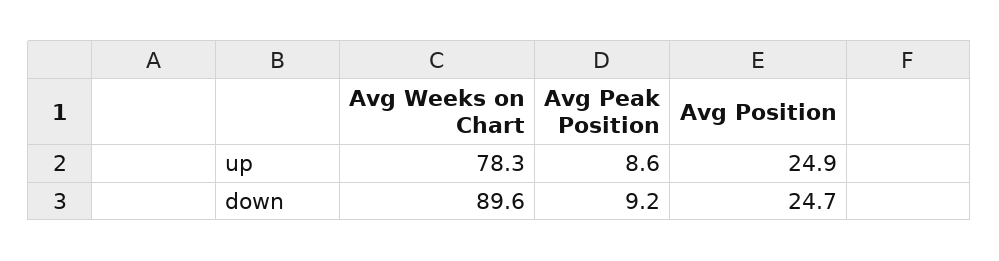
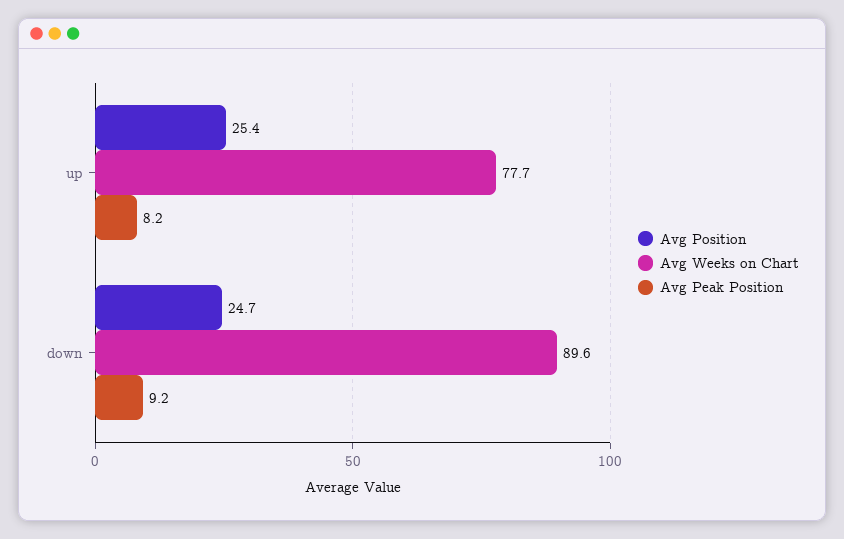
Avg Weeks on Chart, up: 78.3 -> 77.7
Avg Peak Position, up: 8.6 -> 8.2
Avg Position, up: 24.9 -> 25.4

